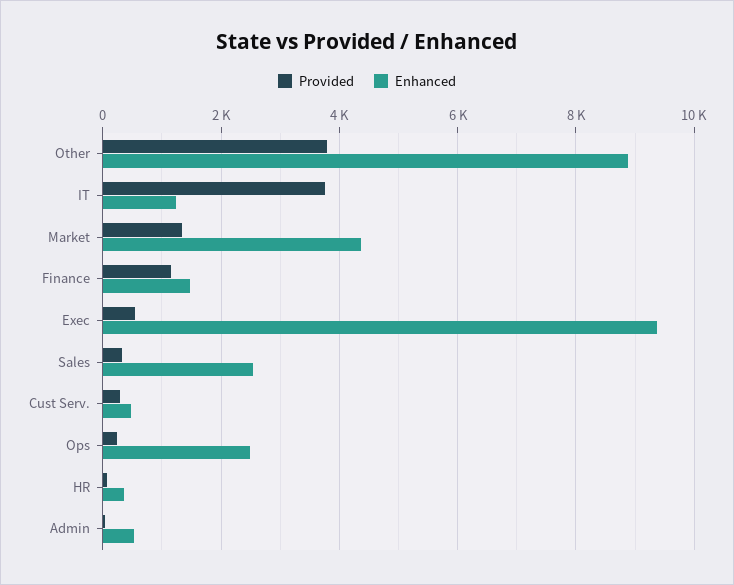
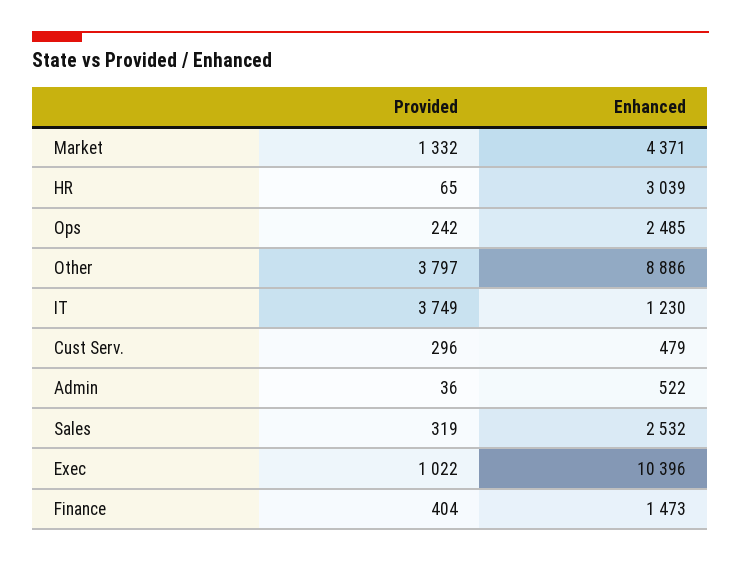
Provided, Finance: 1200 -> 404
Provided, Exec: 600 -> 1022
Enhanced, Exec: 9400 -> 10396
Enhanced, HR: 400 -> 3039

